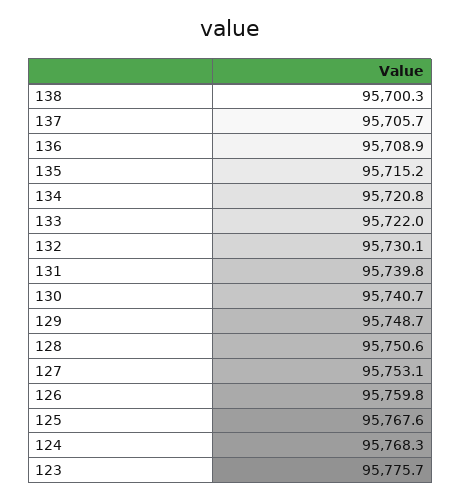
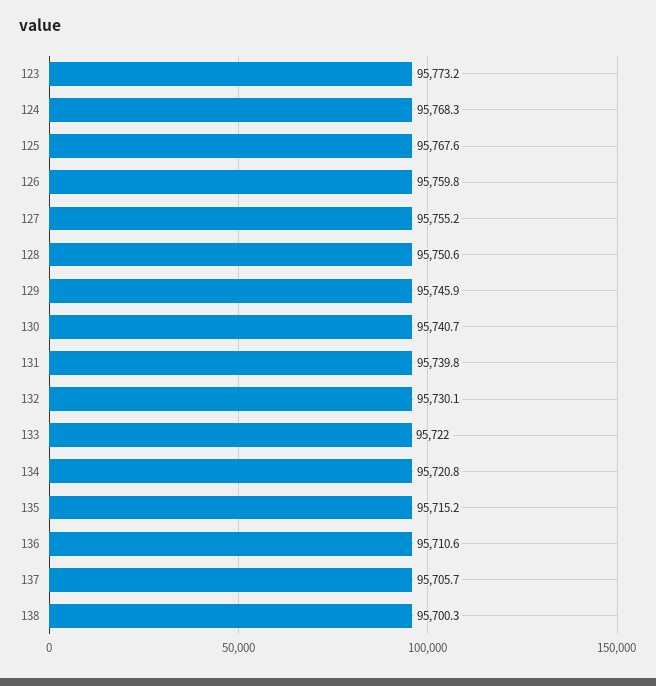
136: 95708.9 -> 95710.6
129: 95748.7 -> 95745.9
127: 95753.1 -> 95755.2
123: 95775.7 -> 95773.2

